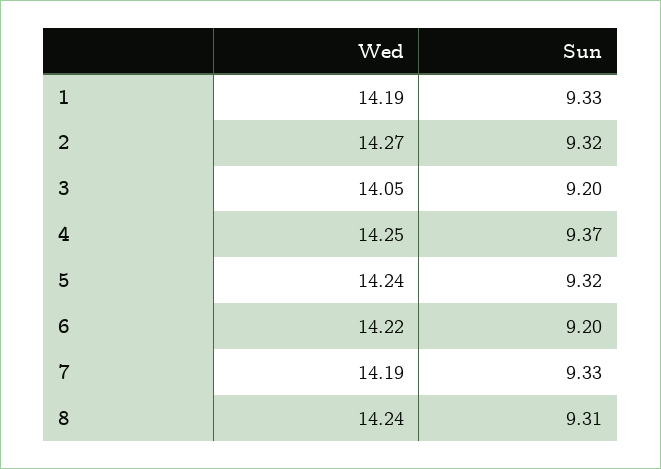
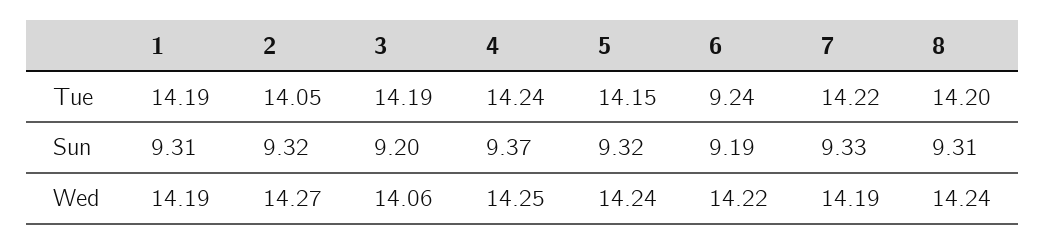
Sun, 1: 9.33 -> 9.31
Wed, 3: 14.05 -> 14.06
Sun, 6: 9.2 -> 9.19
Tue, 1: none -> 14.19
Tue, 2: none -> 14.05
Tue, 3: none -> 14.19
Tue, 4: none -> 14.24
Tue, 5: none -> 14.15
Tue, 6: none -> 9.24
Tue, 7: none -> 14.22
Tue, 8: none -> 14.2

